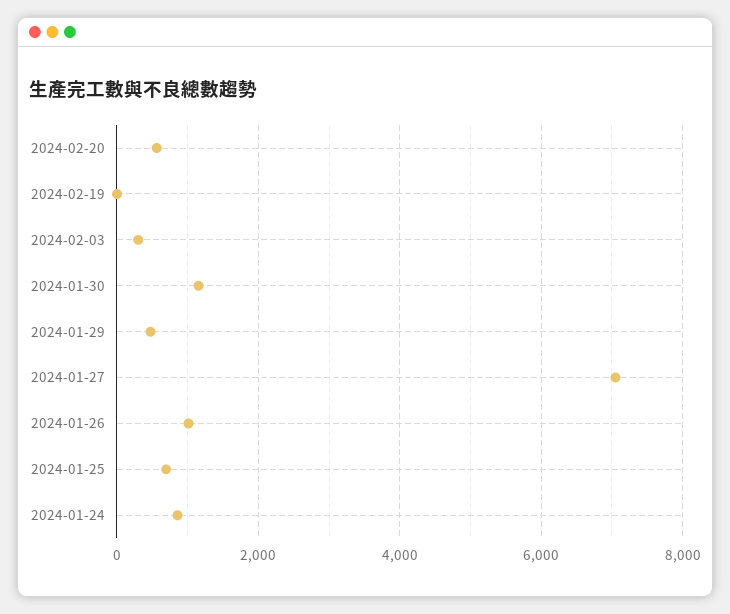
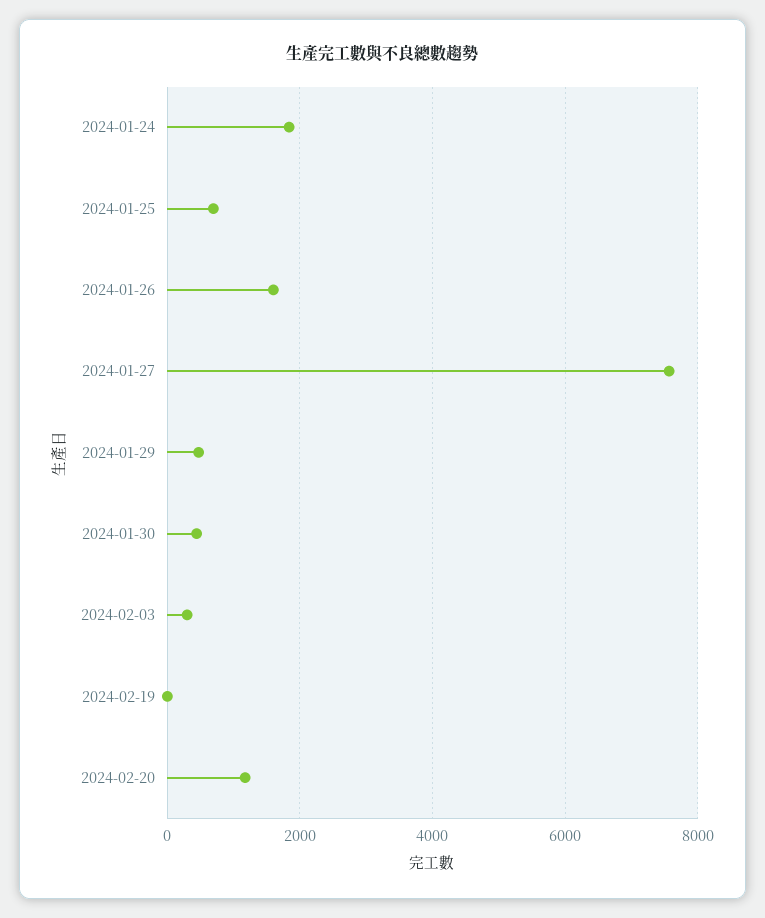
2024-02-20: 600 -> 1200
2024-01-30: 1200 -> 400
2024-01-27: 7000 -> 7600
2024-01-26: 1000 -> 1600
2024-01-24: 800 -> 1800

